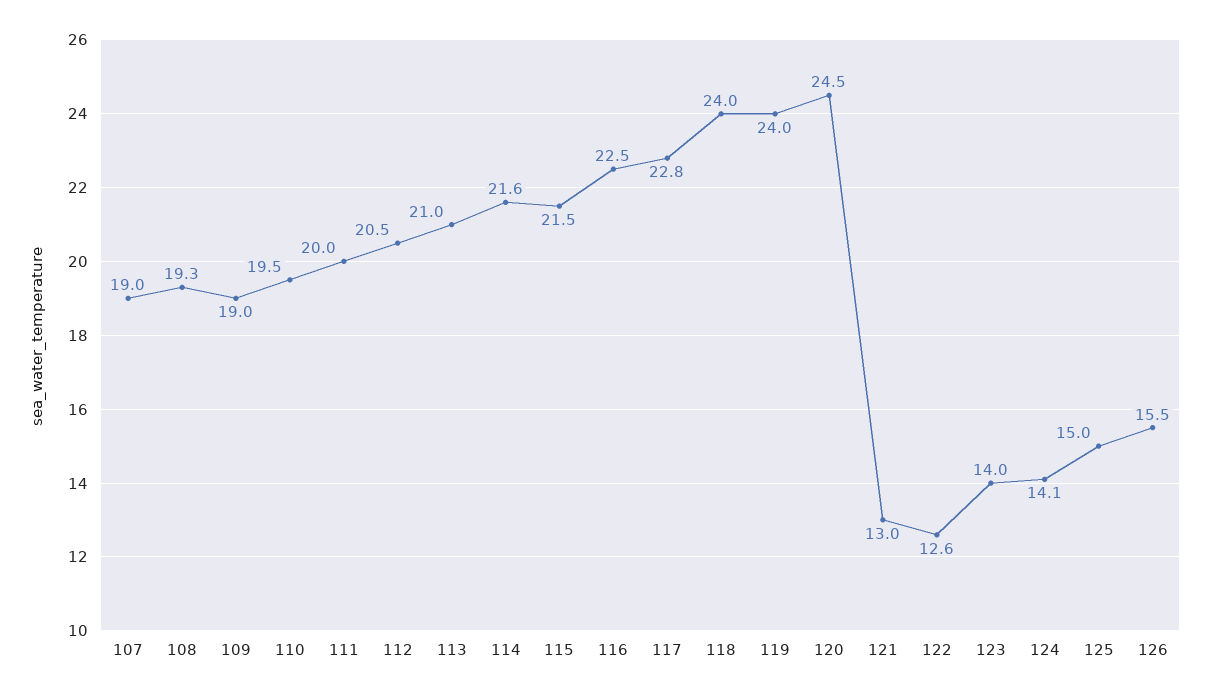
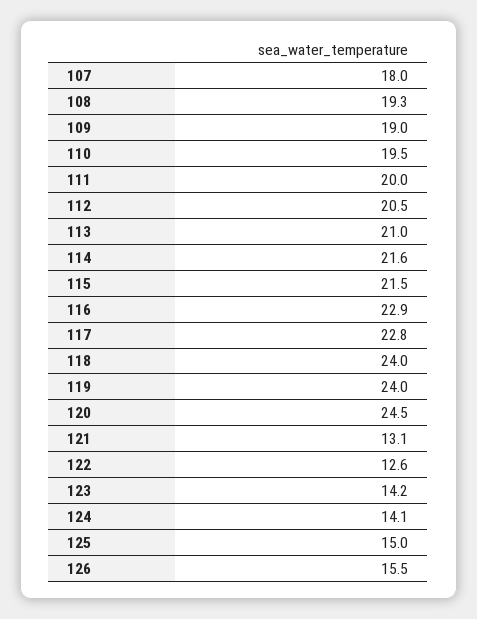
107: 19 -> 18
116: 22.5 -> 22.9
121: 13 -> 13.1
123: 14 -> 14.2

